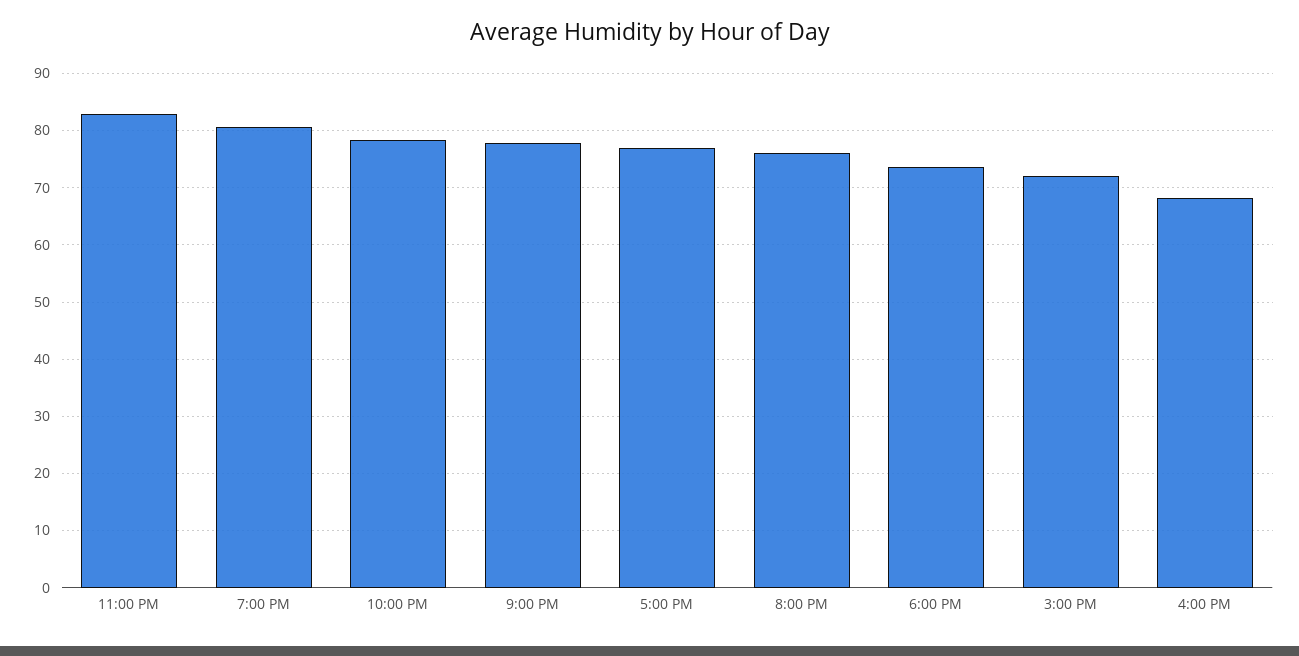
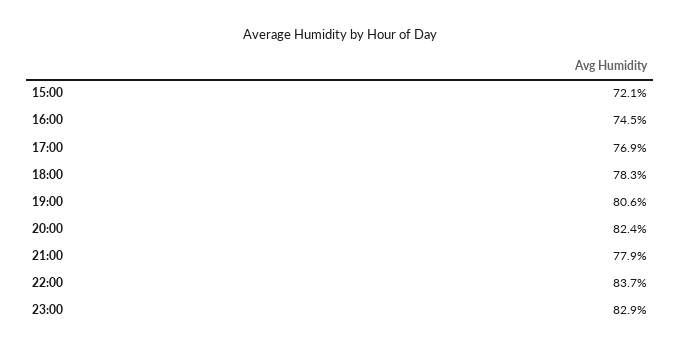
10:00 PM: 78 -> 83.7
8:00 PM: 76 -> 82.4
6:00 PM: 74 -> 78.3
4:00 PM: 68 -> 74.5

